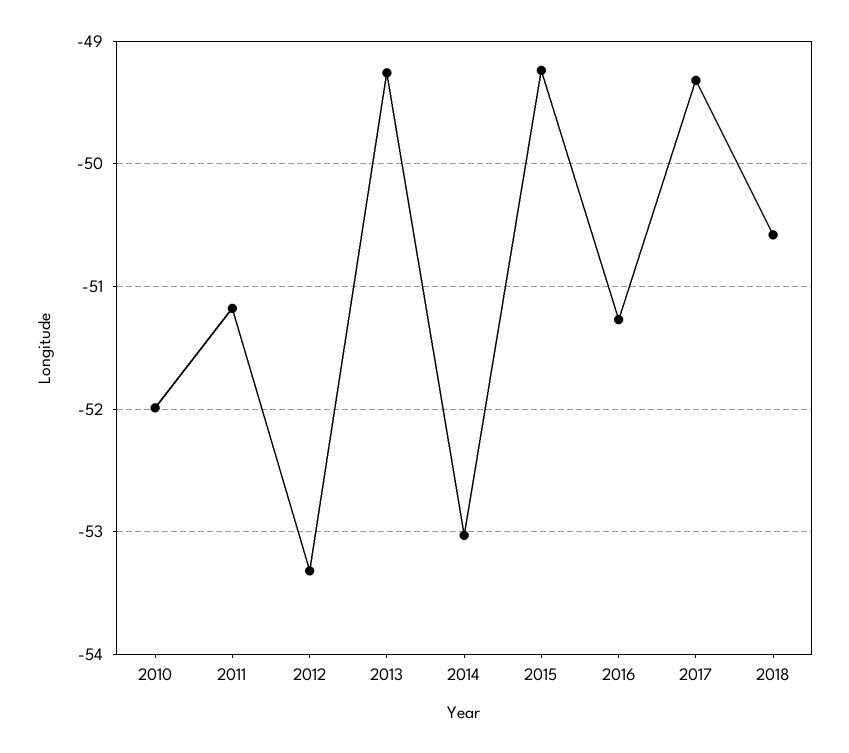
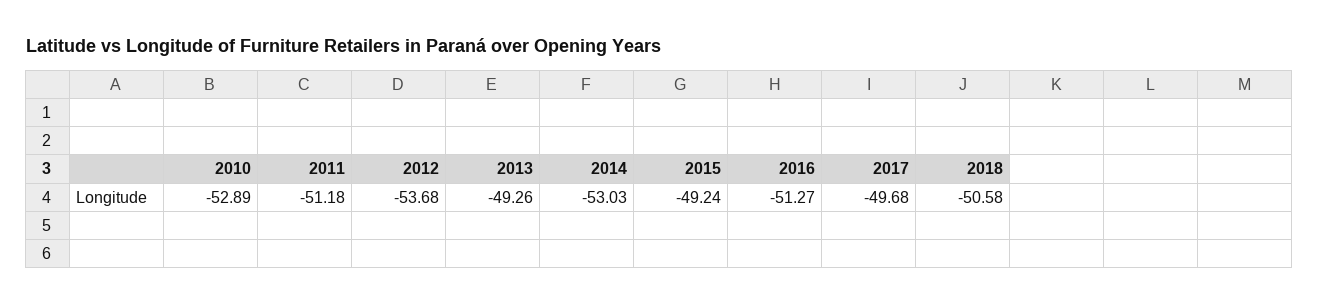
2010: -52 -> -52.89
2012: -53.3 -> -53.68
2017: -49.3 -> -49.68

